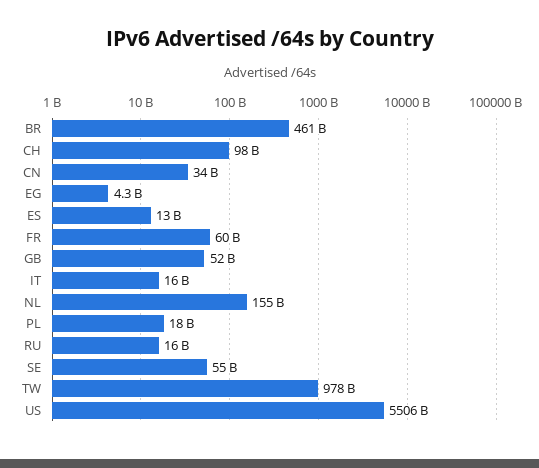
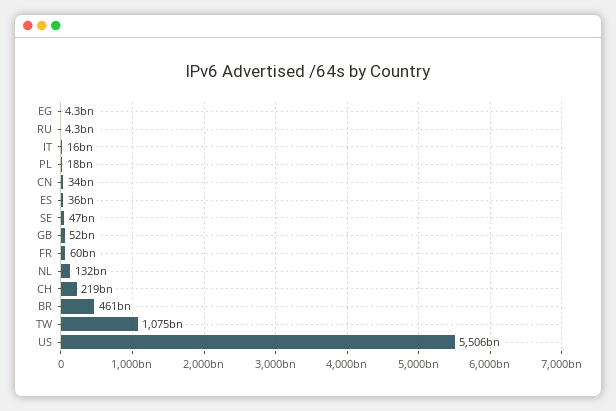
CH: 98000000000 -> 219000000000
ES: 13000000000 -> 36000000000
NL: 155000000000 -> 132000000000
RU: 16000000000 -> 4300000000
SE: 55000000000 -> 47000000000
TW: 978000000000 -> 1075000000000

